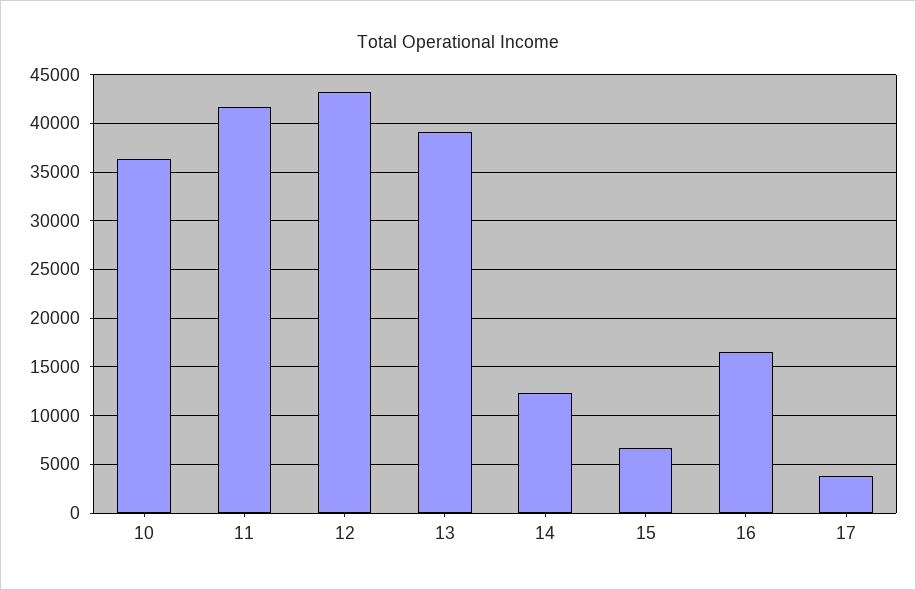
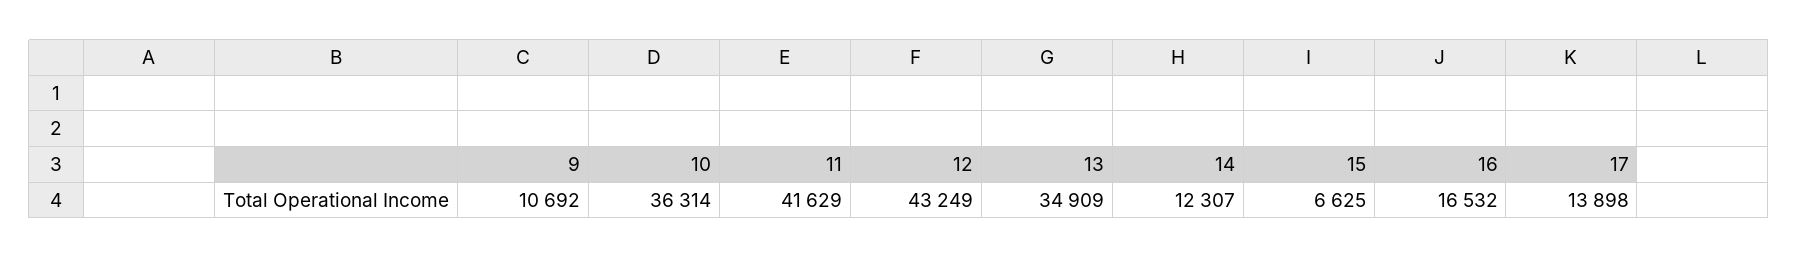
13: 39000 -> 34909
17: 4000 -> 13898
9: none -> 10692

